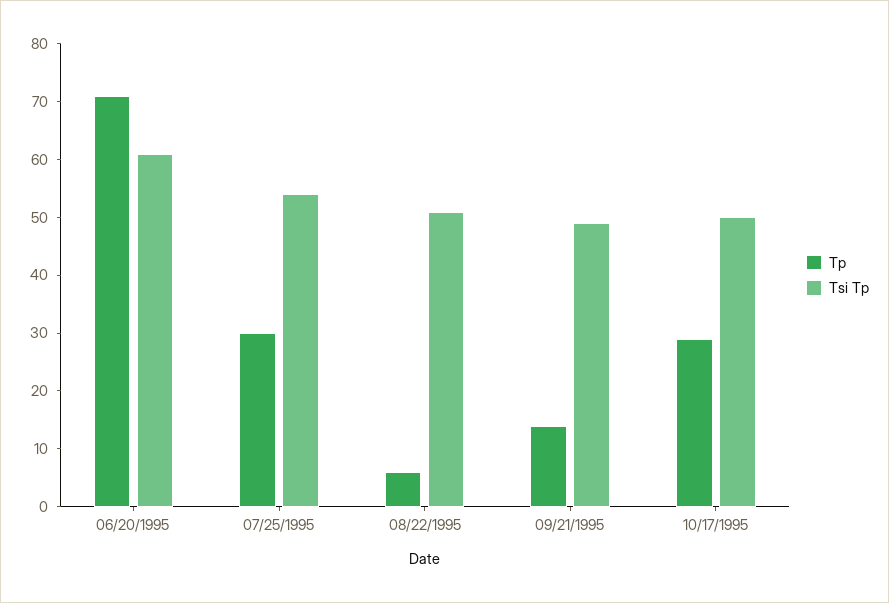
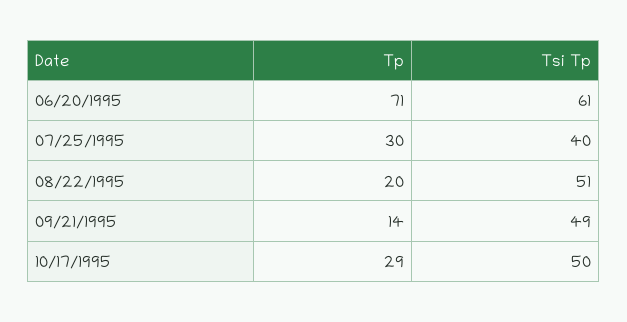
Tsi Tp, 07/25/1995: 55 -> 40
Tp, 08/22/1995: 5 -> 20

